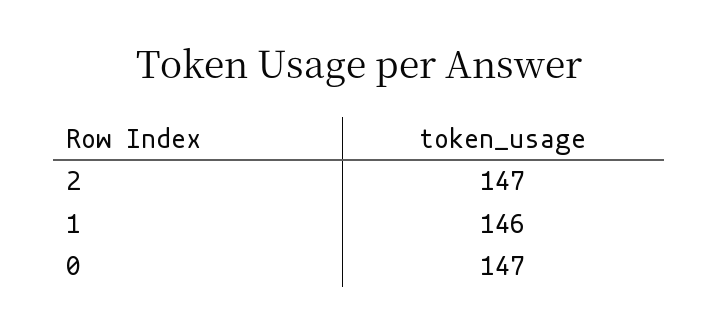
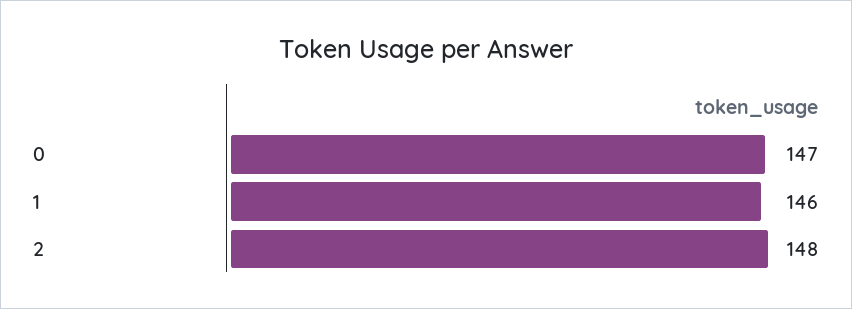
2: 147 -> 148

